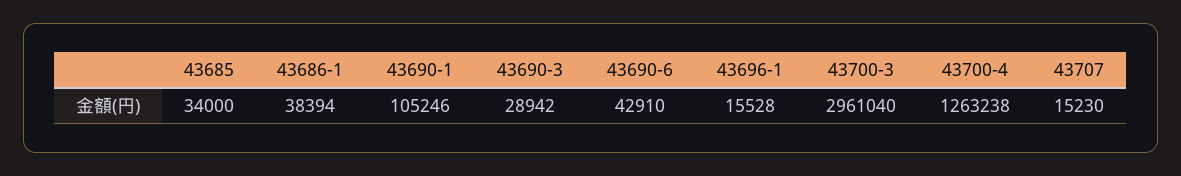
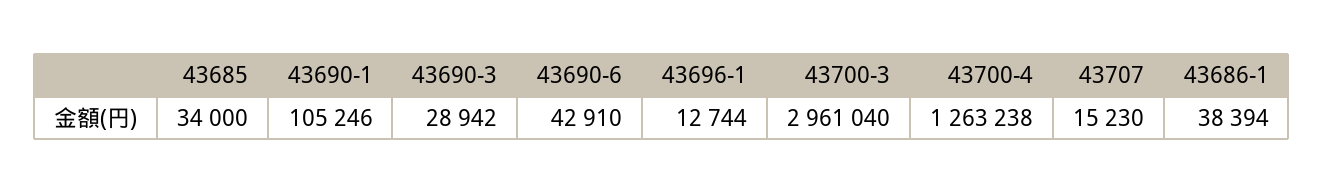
43696-1: 15528 -> 12744

